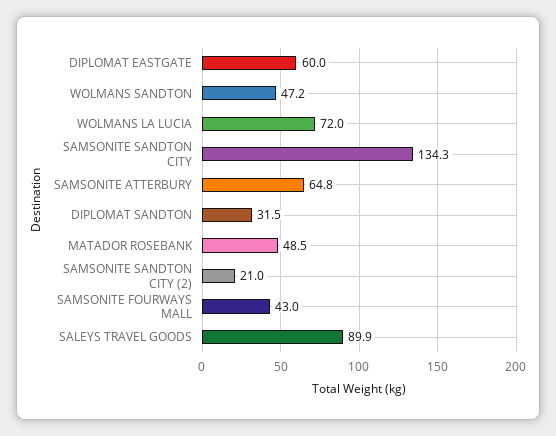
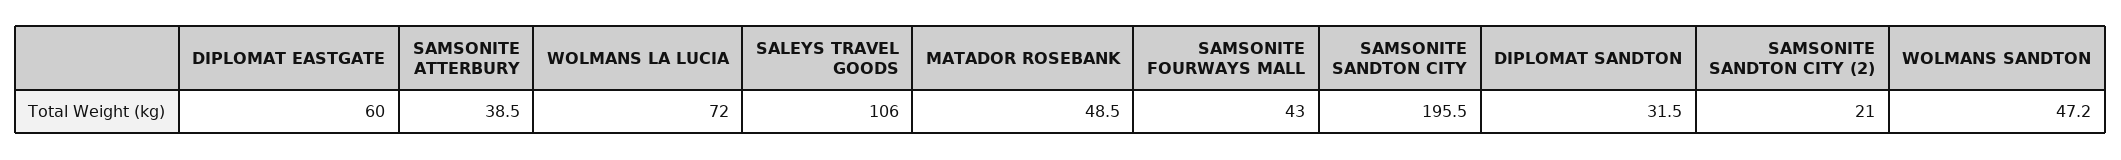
SAMSONITE SANDTON CITY: 134.3 -> 195.5
SAMSONITE ATTERBURY: 64.8 -> 38.5
SALEYS TRAVEL GOODS: 89.9 -> 106

